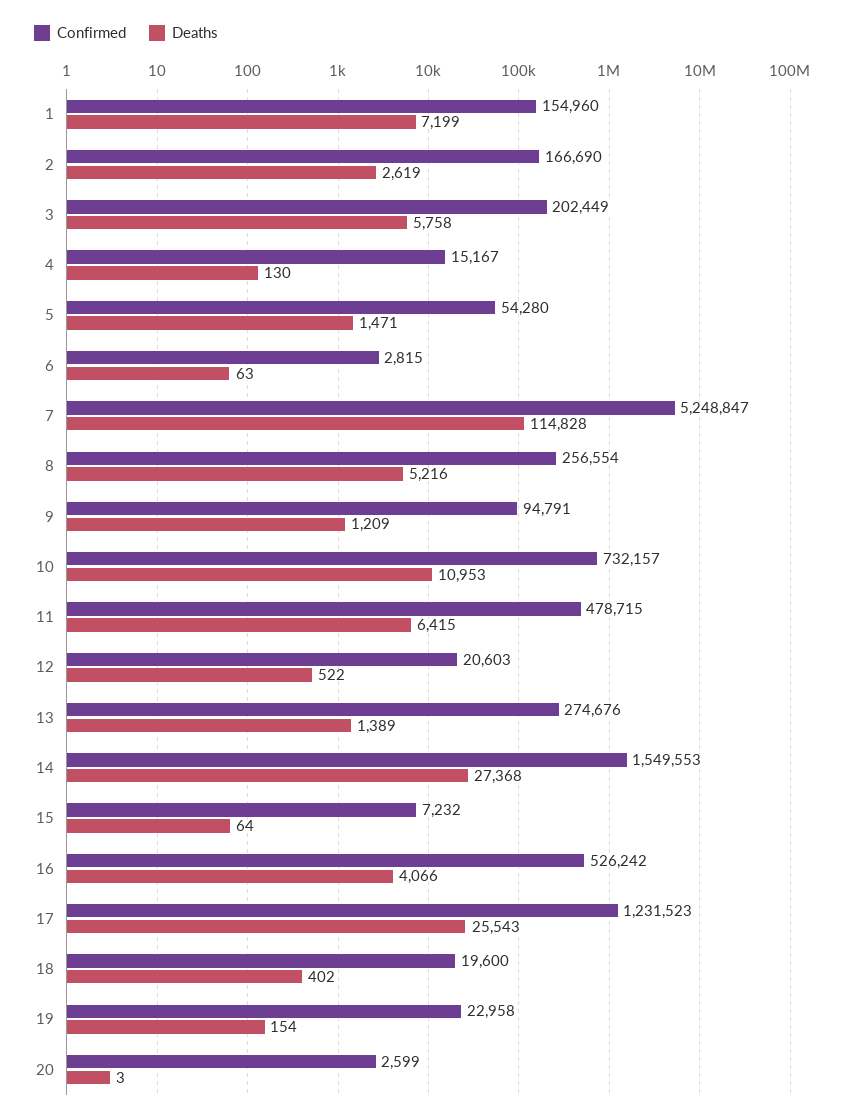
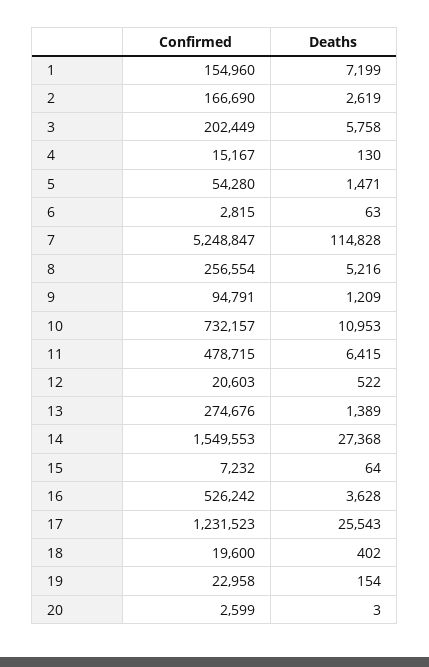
Deaths, 16: 4066 -> 3628

